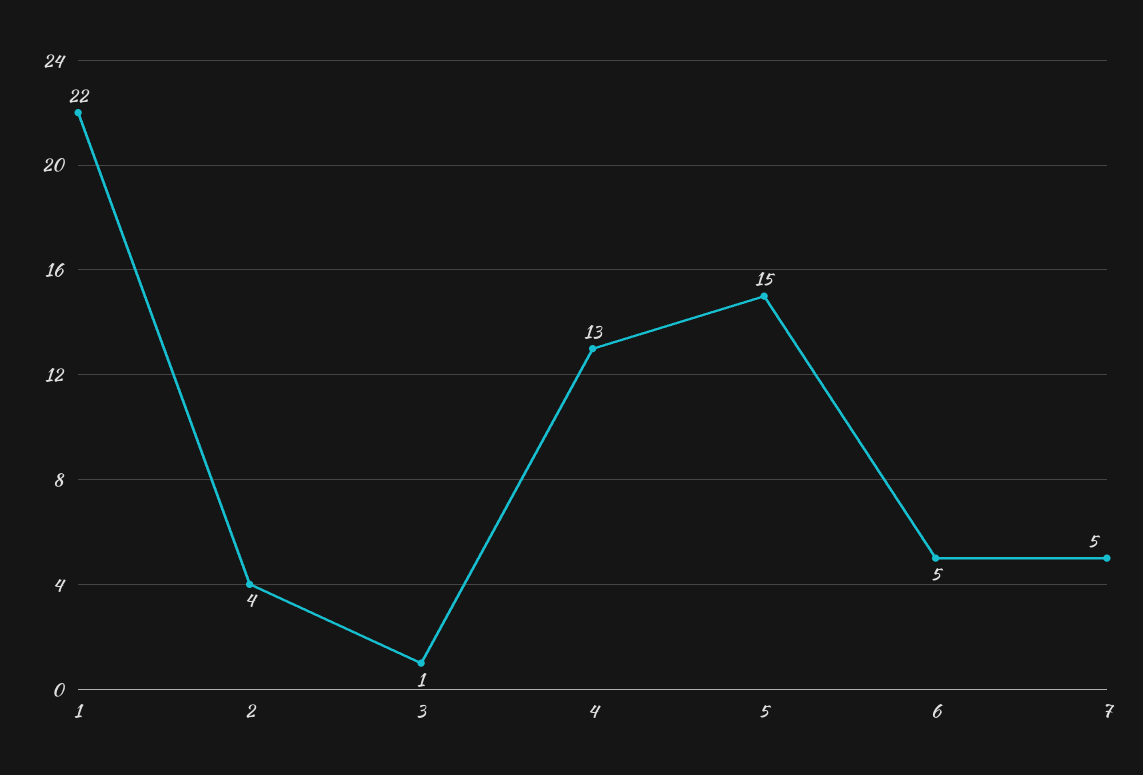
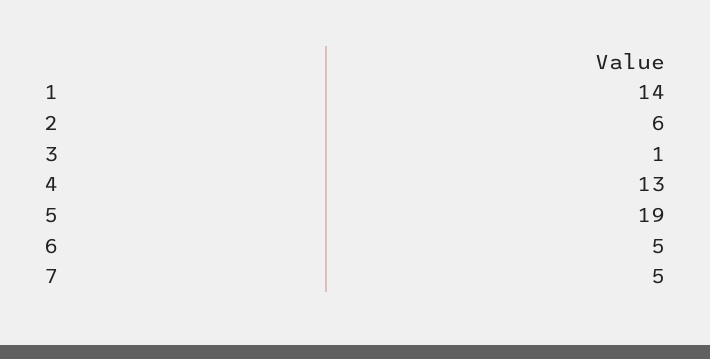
1: 22 -> 14
2: 4 -> 6
5: 15 -> 19

